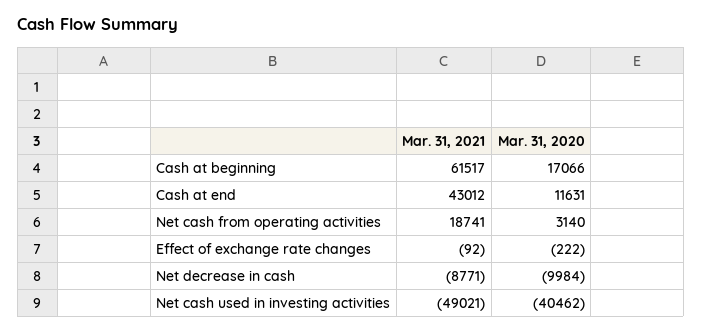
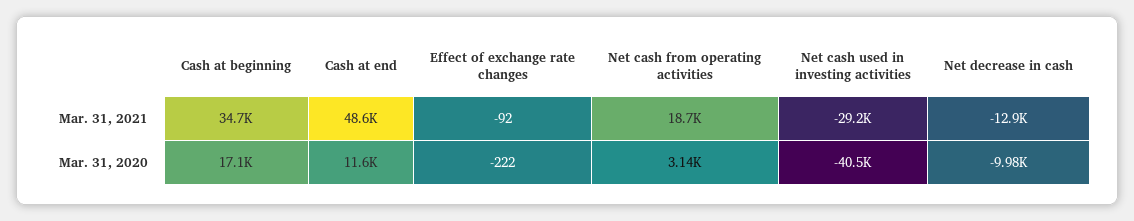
Mar. 31, 2021, Cash at beginning: 61517 -> 34700
Mar. 31, 2021, Cash at end: 43012 -> 48600
Mar. 31, 2021, Net decrease in cash: -8771 -> -12900
Mar. 31, 2021, Net cash used in investing activities: -49021 -> -29200

